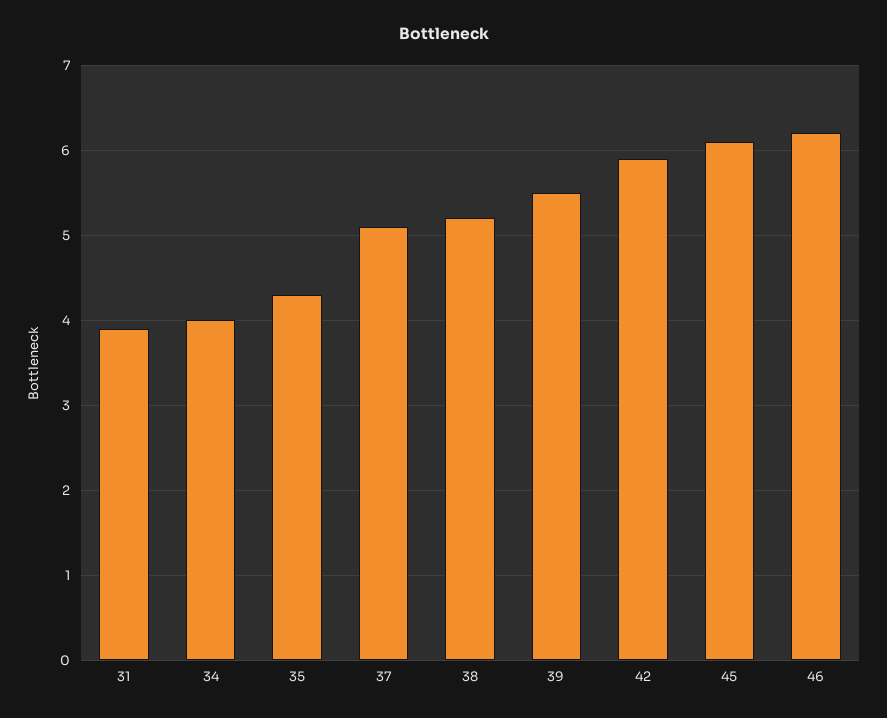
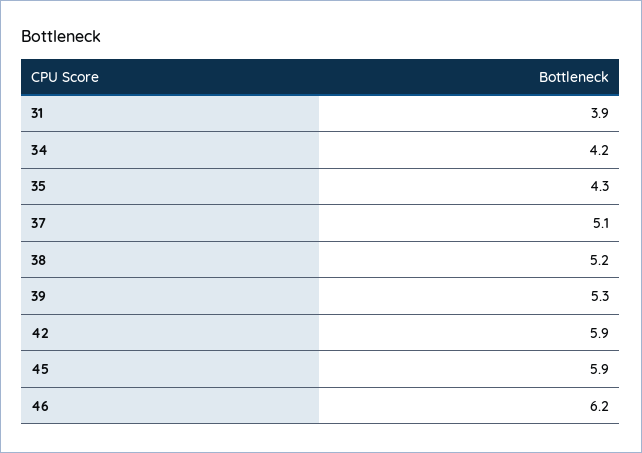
34: 4 -> 4.2
39: 5.5 -> 5.3
45: 6.1 -> 5.9

